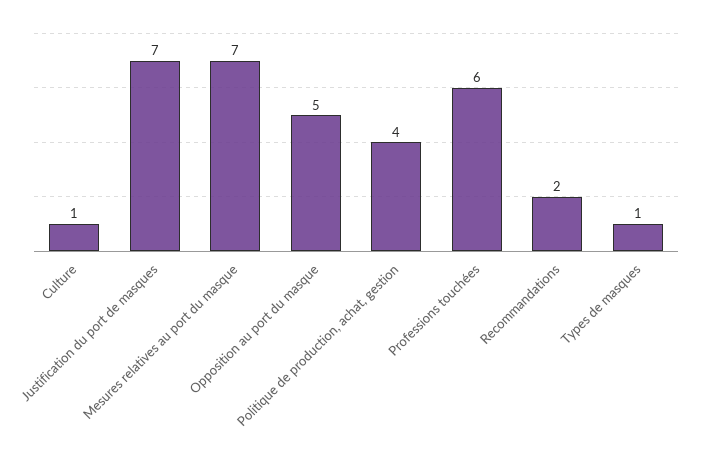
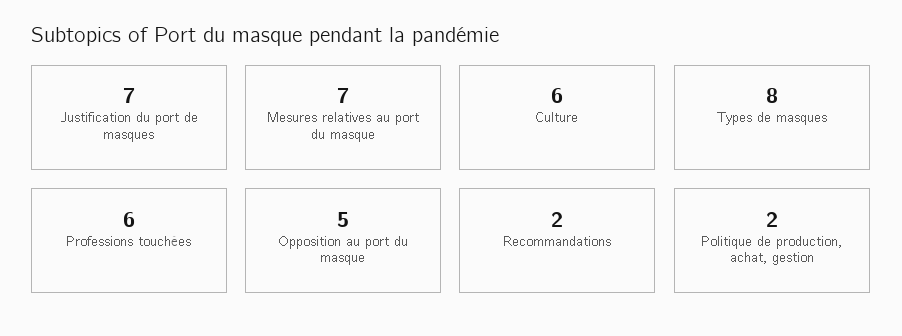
Culture: 1 -> 6
Politique de production, achat, gestion: 4 -> 2
Types de masques: 1 -> 8

